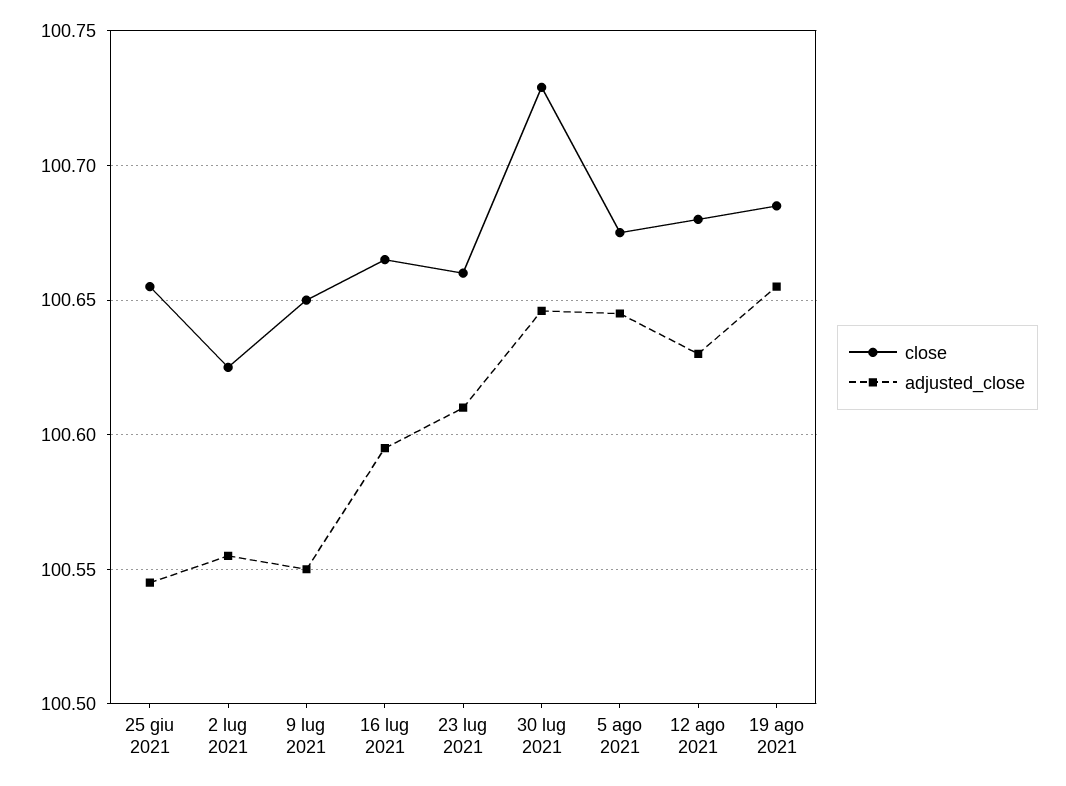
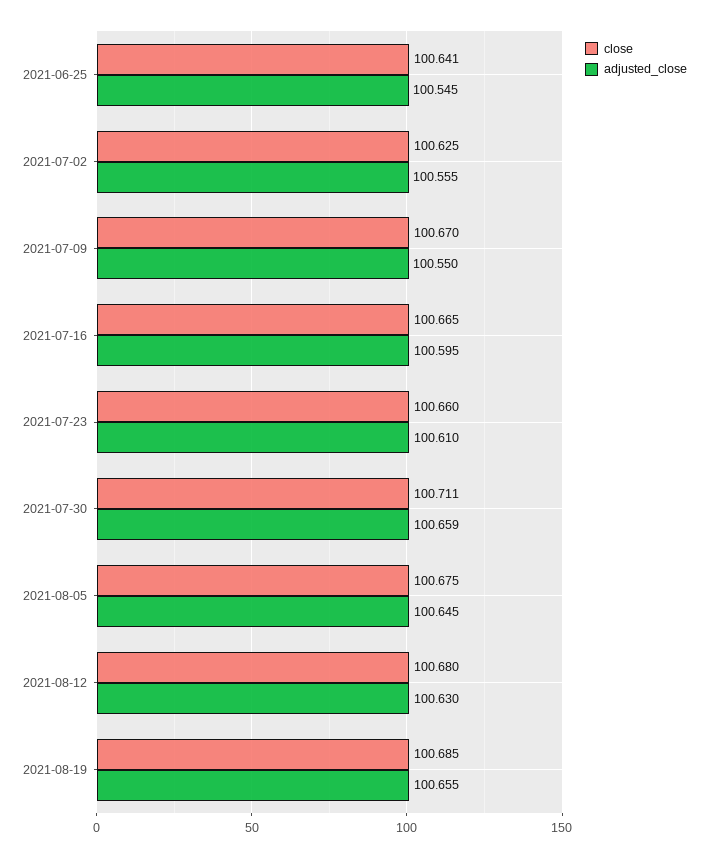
close, 25 giu 2021: 100.655 -> 100.641
close, 9 lug 2021: 100.65 -> 100.67
close, 30 lug 2021: 100.73 -> 100.711
adjusted_close, 30 lug 2021: 100.645 -> 100.659

